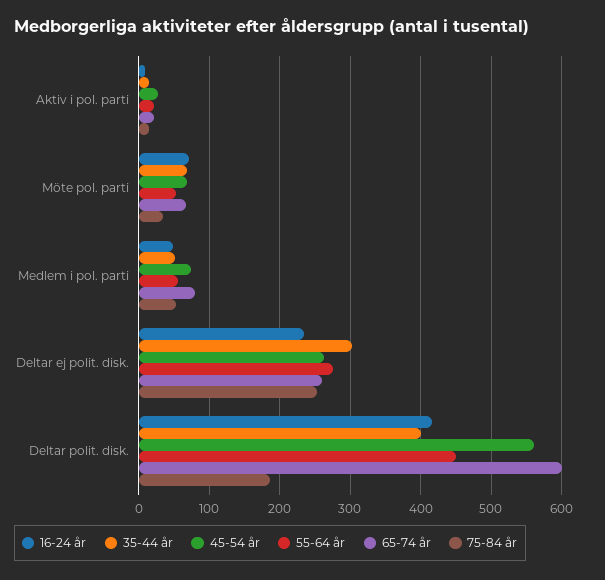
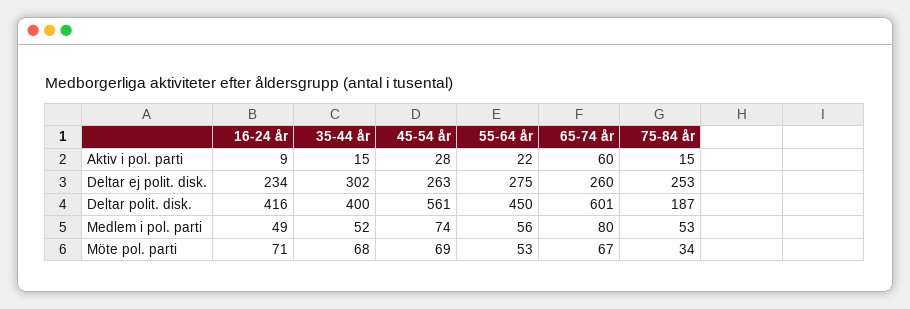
65-74 år, Aktiv i pol. parti: 20 -> 60

